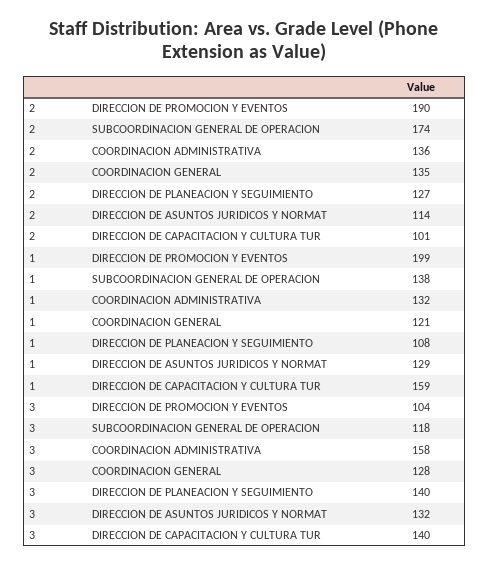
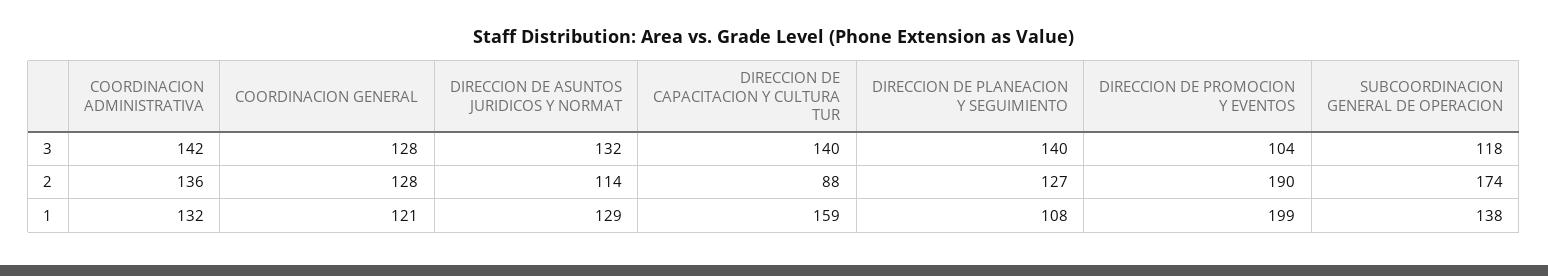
2, COORDINACION GENERAL: 135 -> 128
2, DIRECCION DE CAPACITACION Y CULTURA TUR: 101 -> 88
3, COORDINACION ADMINISTRATIVA: 158 -> 142

